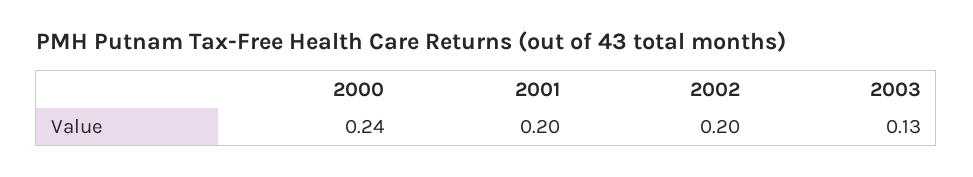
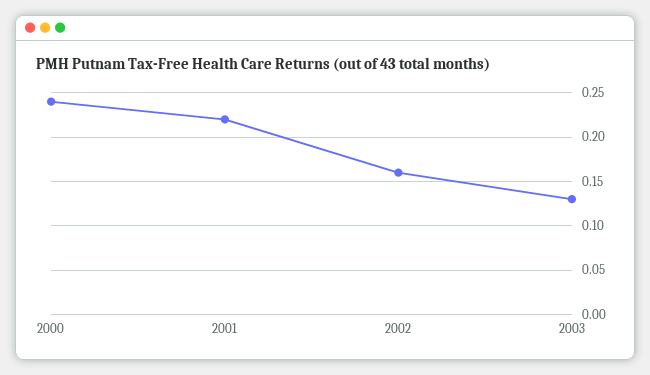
2001: 0.2 -> 0.22
2002: 0.2 -> 0.16

